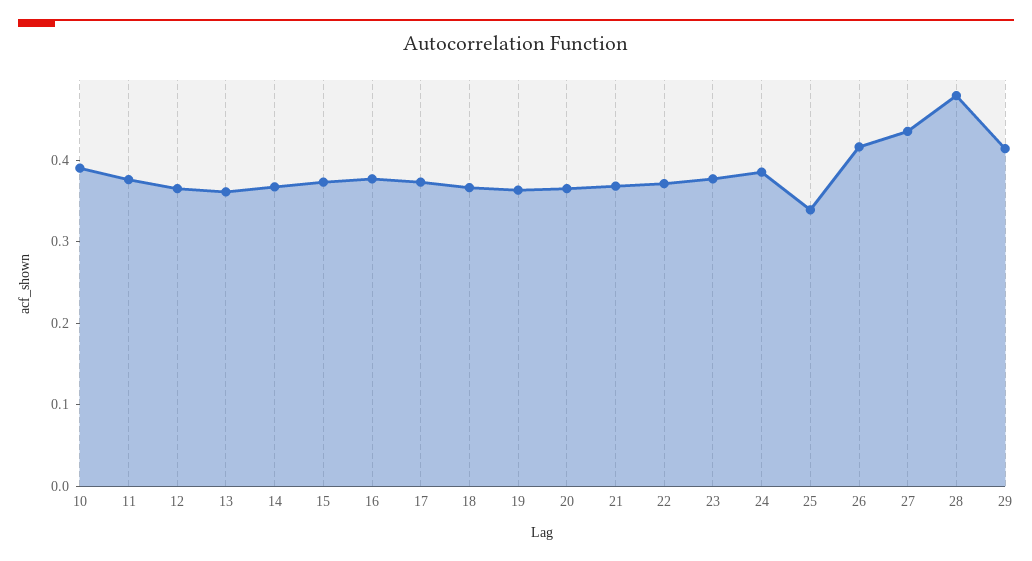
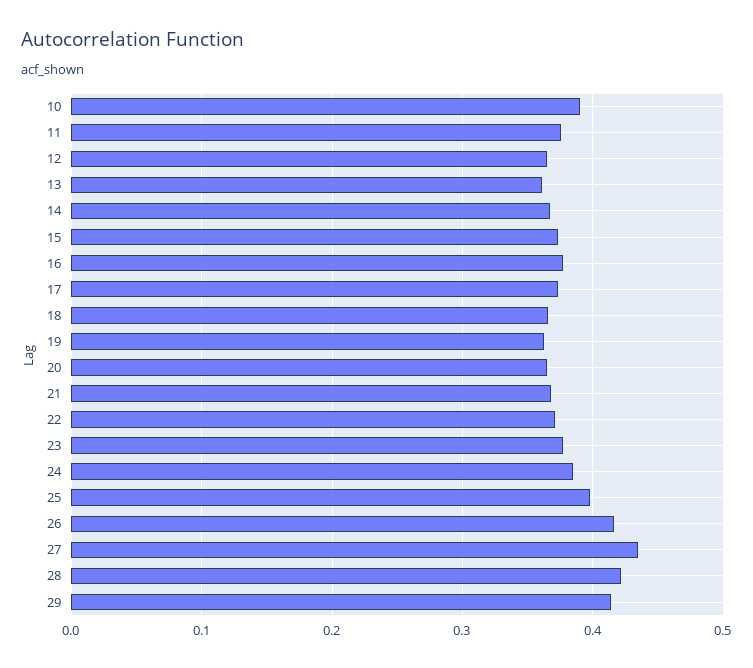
25: 0.34 -> 0.4
28: 0.48 -> 0.42

